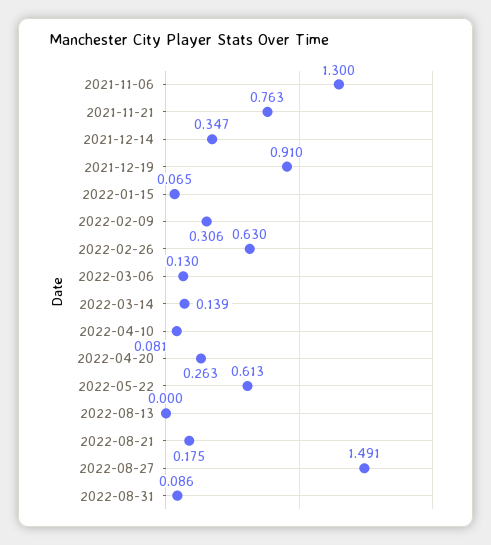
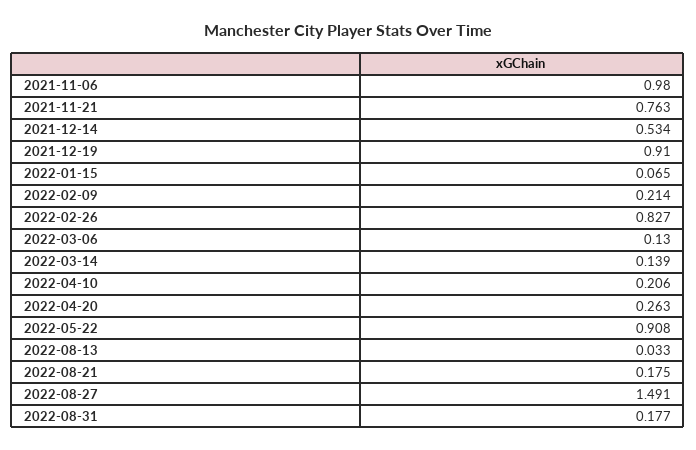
2021-11-06: 1.3 -> 0.98
2021-12-14: 0.347 -> 0.534
2022-02-09: 0.306 -> 0.214
2022-02-26: 0.63 -> 0.827
2022-04-10: 0.081 -> 0.206
2022-05-22: 0.613 -> 0.908
2022-08-13: 0 -> 0.033
2022-08-31: 0.086 -> 0.177

